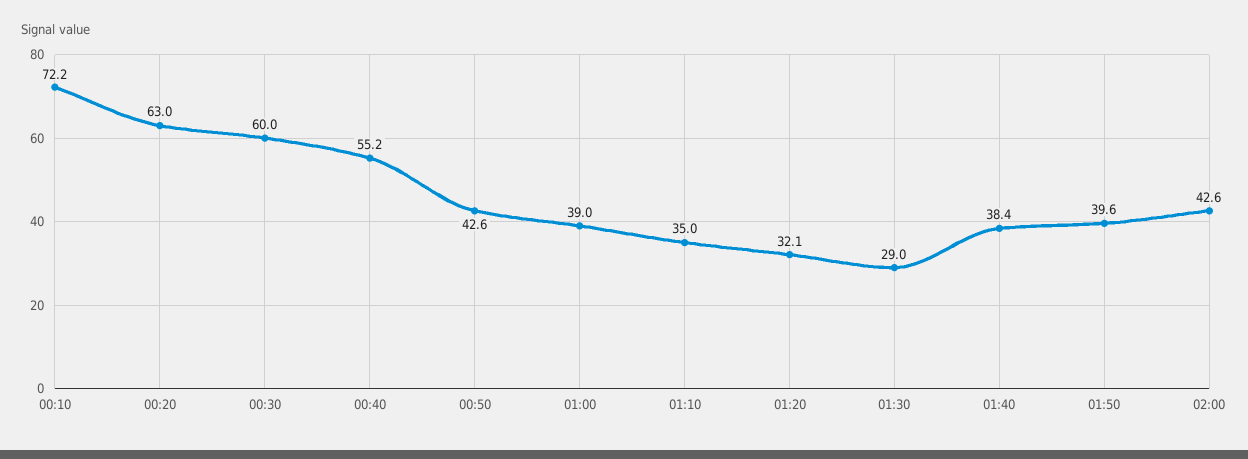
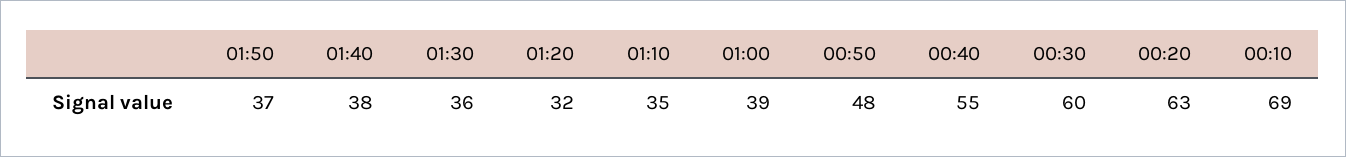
00:10: 72.2 -> 69
00:50: 42.6 -> 48
01:30: 29 -> 36
01:50: 39.6 -> 37
02:00: 42.6 -> none

